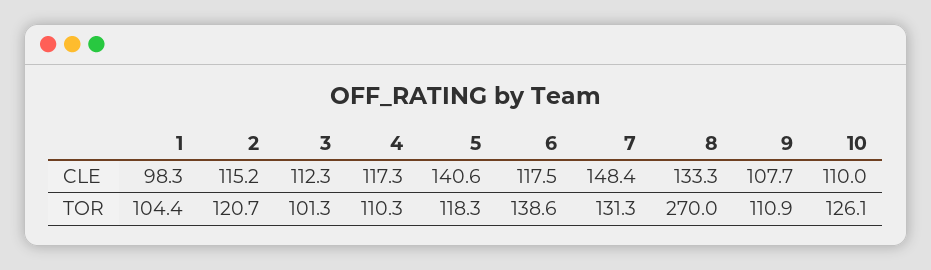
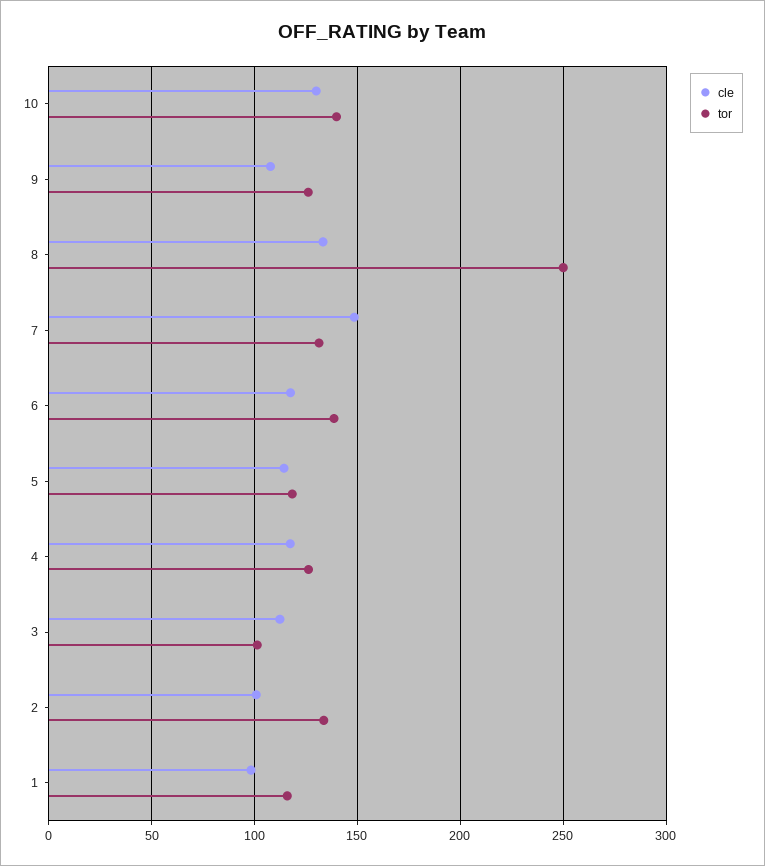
CLE, 2: 115.2 -> 100
CLE, 5: 140.6 -> 115
CLE, 10: 110 -> 130
TOR, 1: 104.4 -> 115
TOR, 2: 120.7 -> 135
TOR, 4: 110.3 -> 125
TOR, 8: 270 -> 250
TOR, 9: 110.9 -> 125
TOR, 10: 126.1 -> 140

